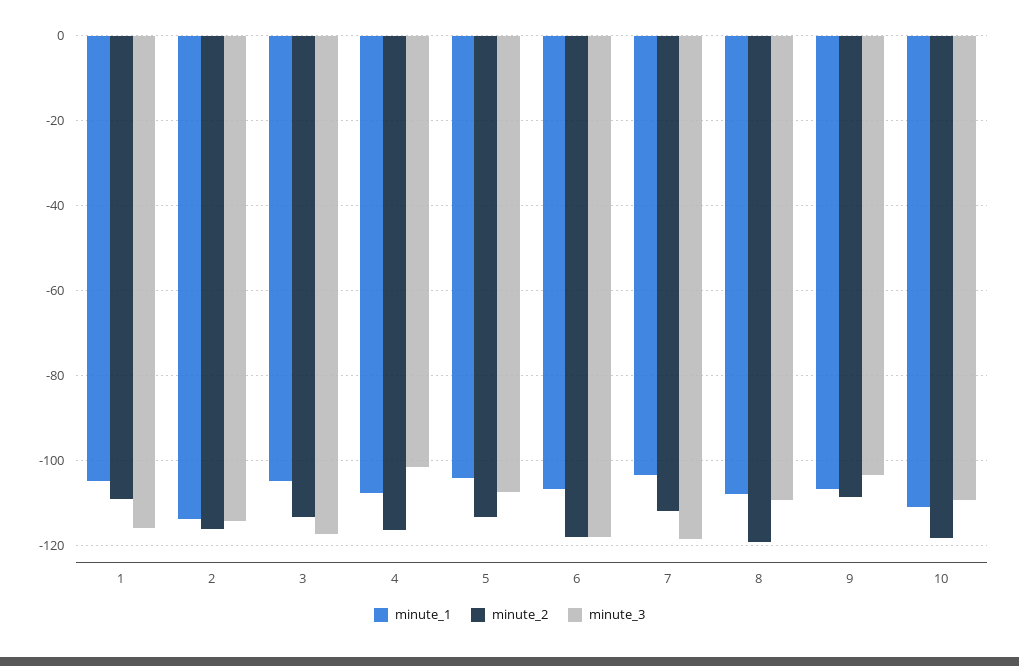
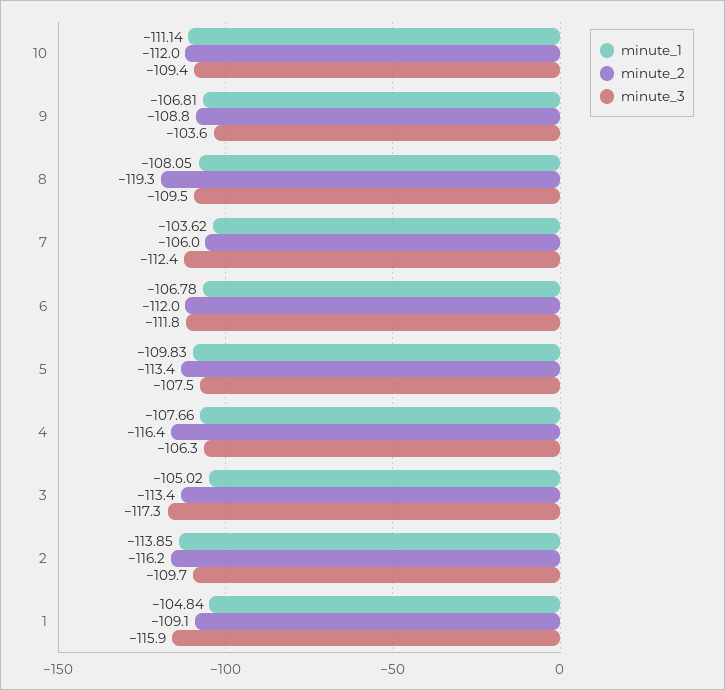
minute_3, 2: -114 -> -109.7
minute_3, 4: -102 -> -106.3
minute_1, 5: -104 -> -109.83
minute_2, 6: -118 -> -112
minute_3, 6: -118 -> -111.8
minute_2, 7: -112 -> -106
minute_3, 7: -118 -> -112.4
minute_2, 10: -118 -> -112

